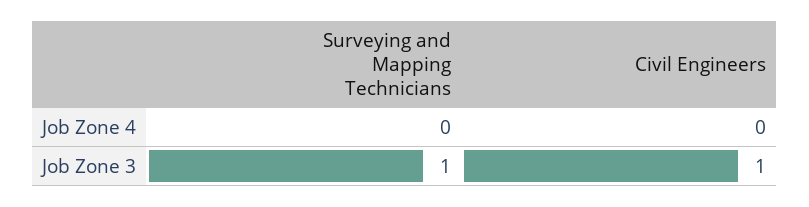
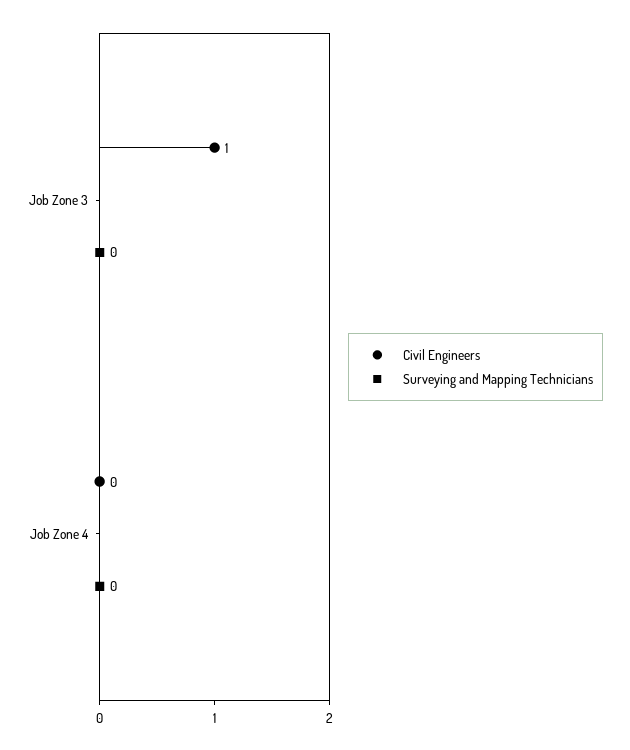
Surveying and Mapping Technicians, Job Zone 3: 1 -> 0

